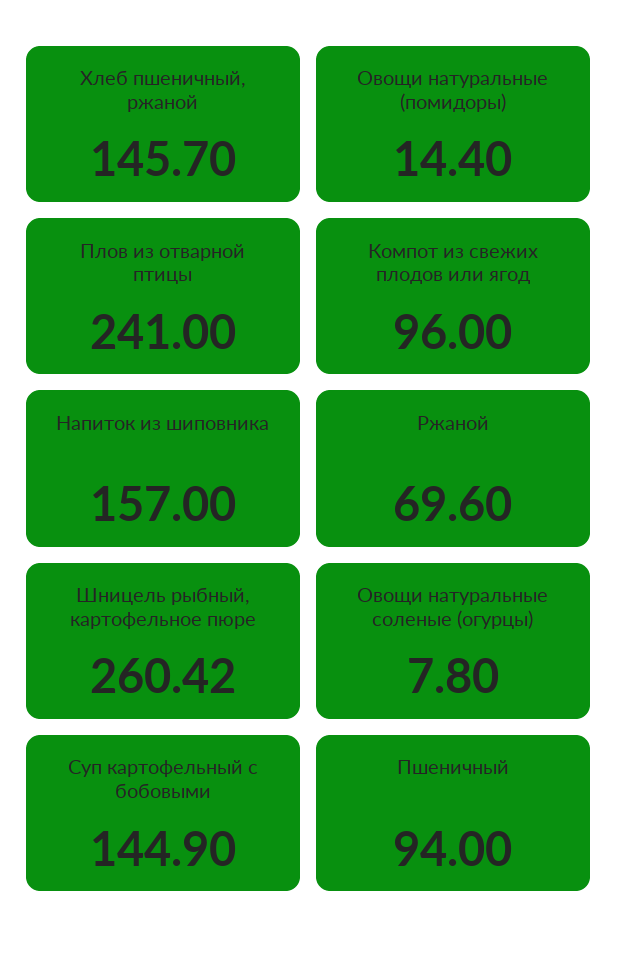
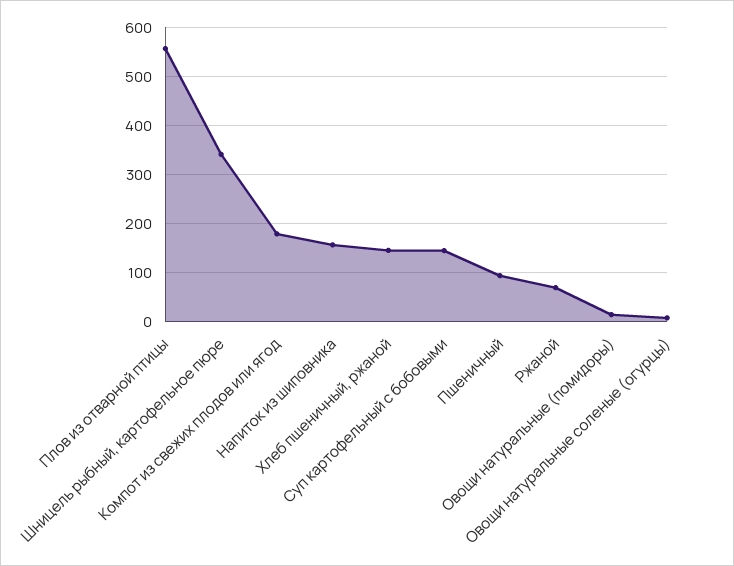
Плов из отварной птицы: 241 -> 560
Компот из свежих плодов или ягод: 96 -> 180
Шницель рыбный, картофельное пюре: 260.42 -> 340

